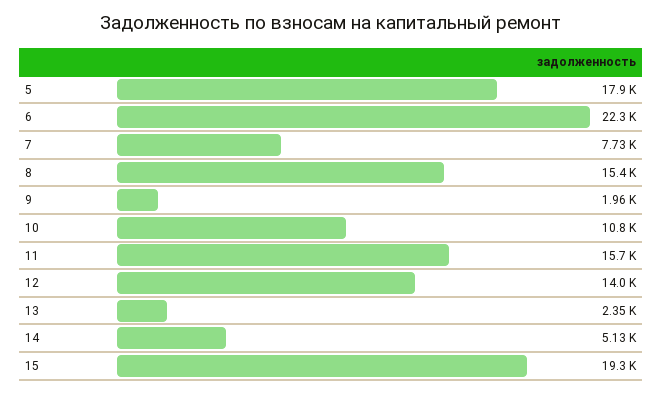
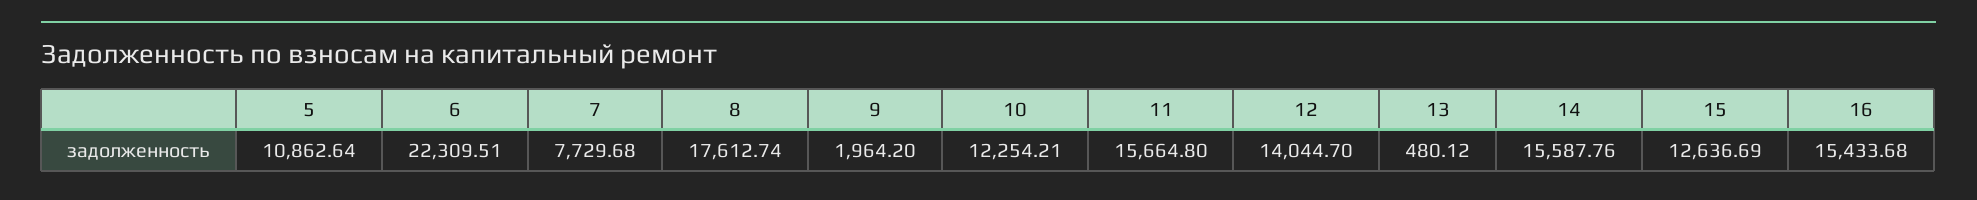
5: 17900 -> 10862.64
8: 15400 -> 17612.74
10: 10800 -> 12254.21
13: 2350 -> 480.12
14: 5130 -> 15587.76
15: 19300 -> 12636.69
16: none -> 15433.68

